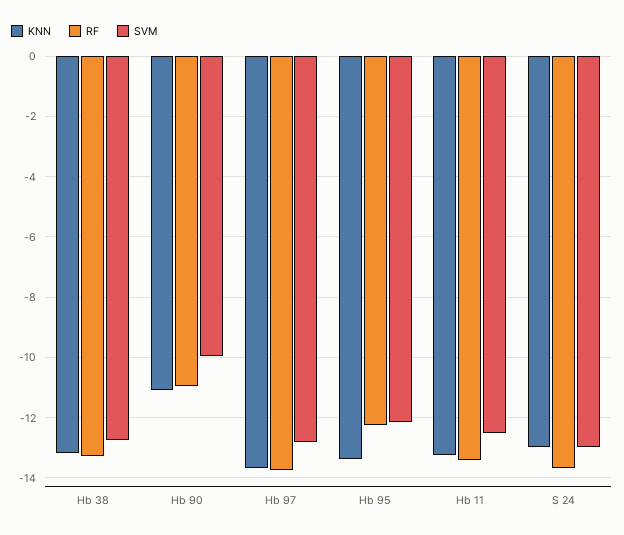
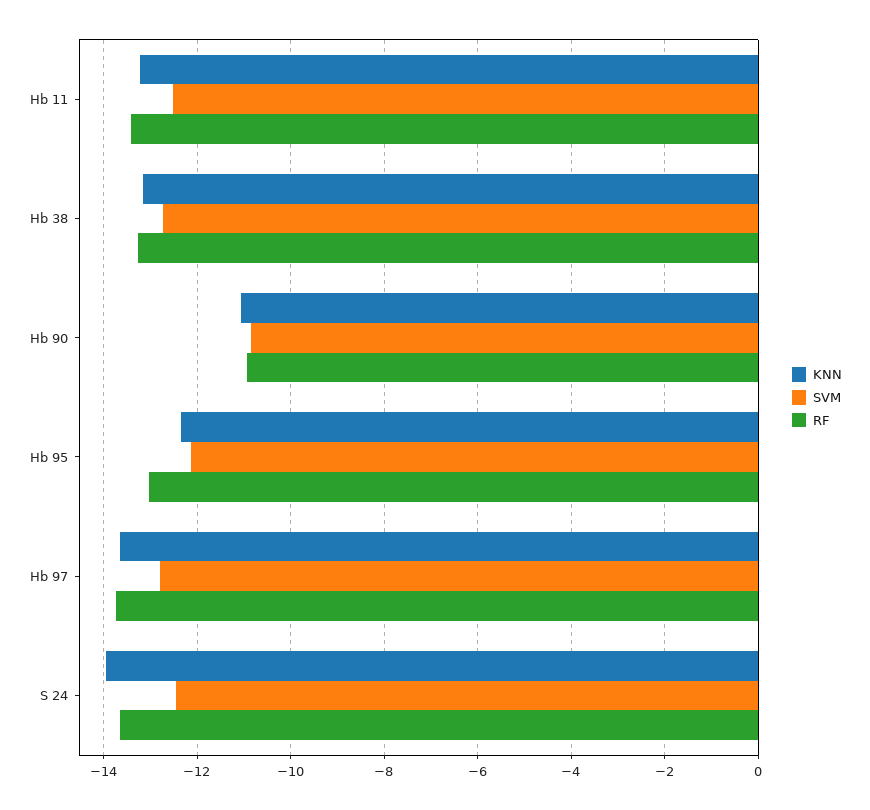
SVM, Hb 90: -10 -> -10.8
KNN, Hb 95: -13.4 -> -12.4
RF, Hb 95: -12.2 -> -13
KNN, S 24: -13 -> -14
SVM, S 24: -13 -> -12.4

